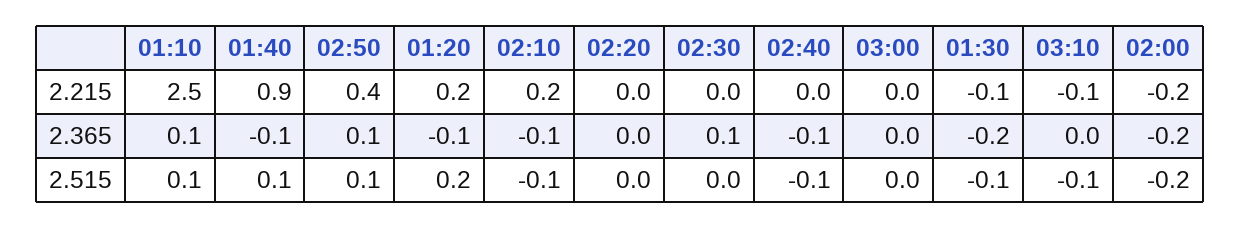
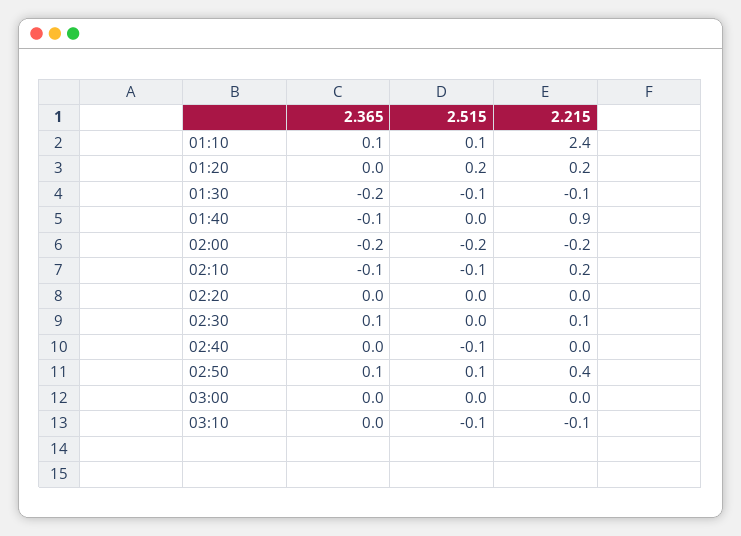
01:10, 2.215: 2.5 -> 2.4
02:30, 2.215: 0 -> 0.1
01:20, 2.365: -0.1 -> 0
02:40, 2.365: -0.1 -> 0
01:40, 2.515: 0.1 -> 0

